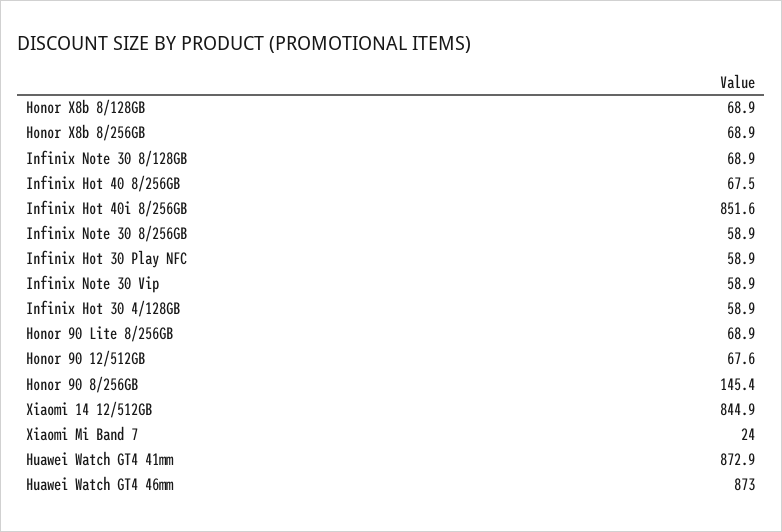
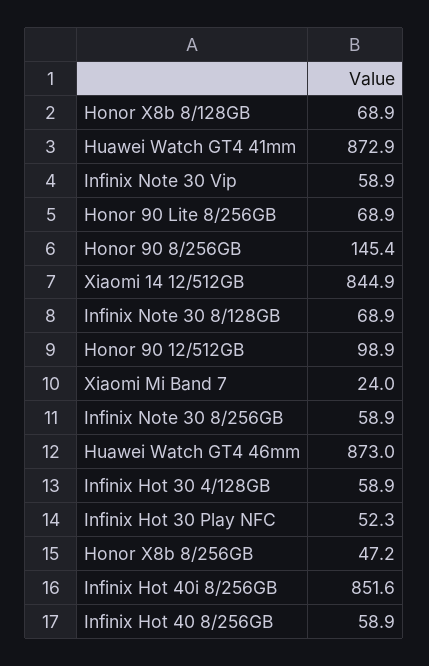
Honor X8b 8/256GB: 68.9 -> 47.2
Infinix Hot 40 8/256GB: 67.5 -> 58.9
Infinix Hot 30 Play NFC: 58.9 -> 52.3
Honor 90 12/512GB: 67.6 -> 98.9

